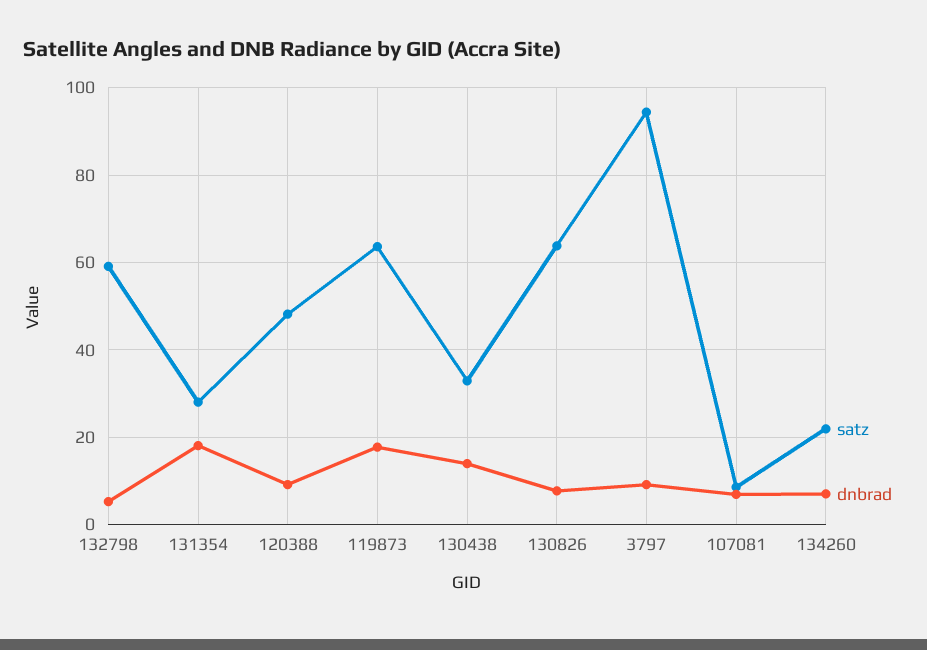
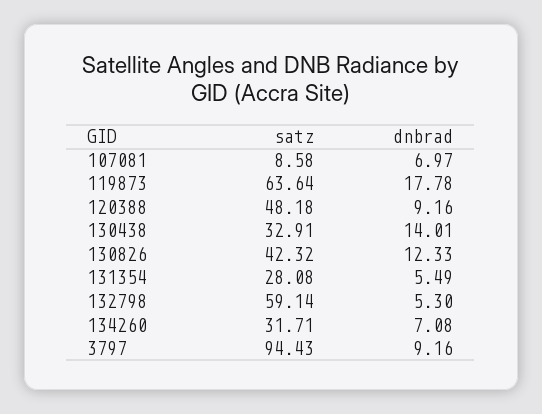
dnbrad, 131354: 18 -> 5.49
satz, 130826: 64 -> 42.32
dnbrad, 130826: 8 -> 12.33
satz, 134260: 22 -> 31.71

